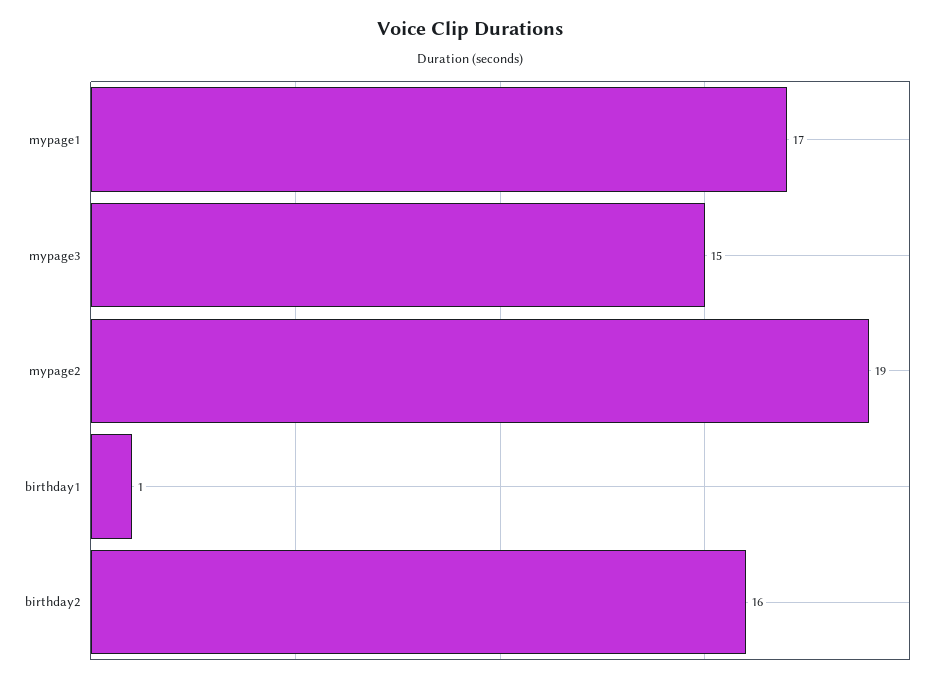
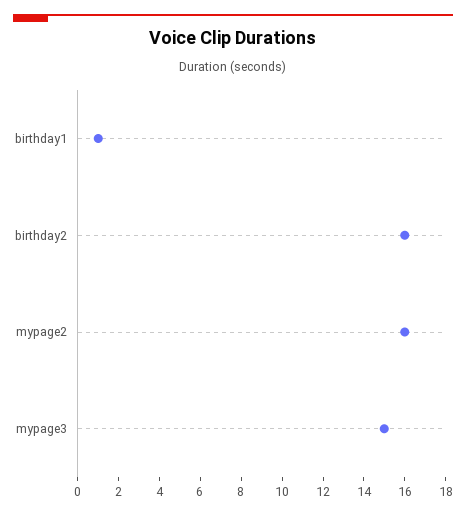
mypage1: 17 -> none
mypage2: 19 -> 16

